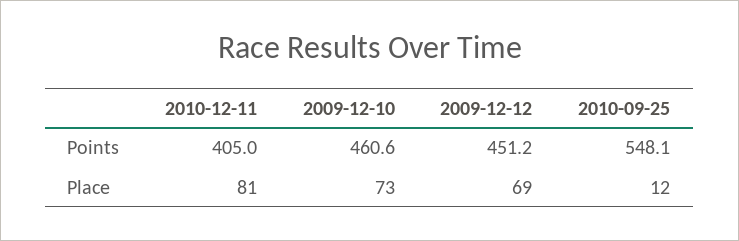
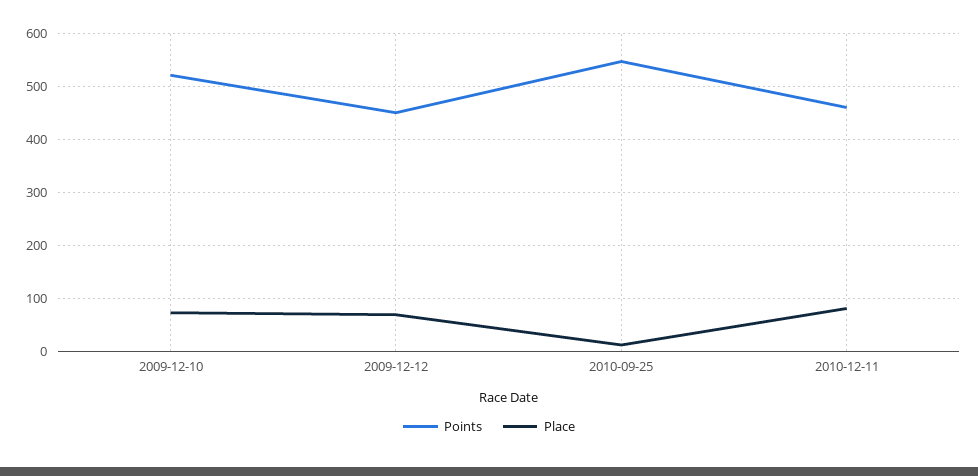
Points, 2010-12-11: 405 -> 460
Points, 2009-12-10: 460.6 -> 520

